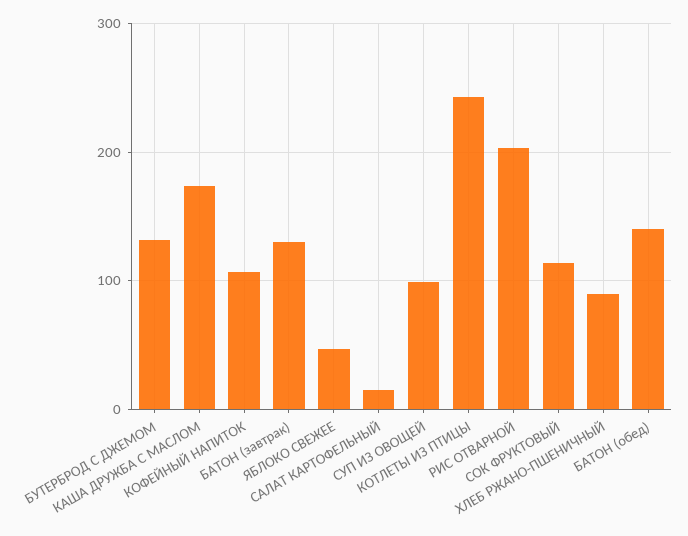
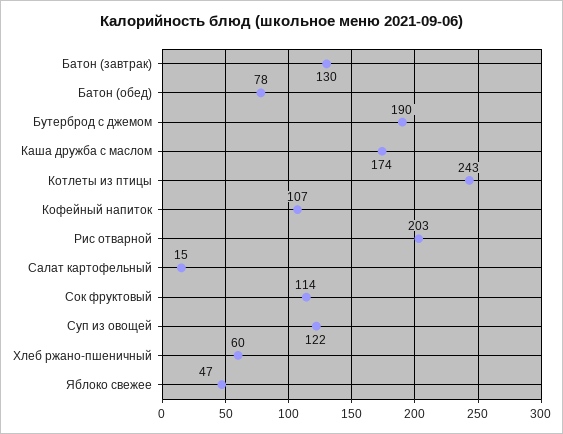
БУТЕРБРОД С ДЖЕМОМ: 130 -> 190
СУП ИЗ ОВОЩЕЙ: 100 -> 122
ХЛЕБ РЖАНО-ПШЕНИЧНЫЙ: 90 -> 60
БАТОН (обед): 140 -> 78

